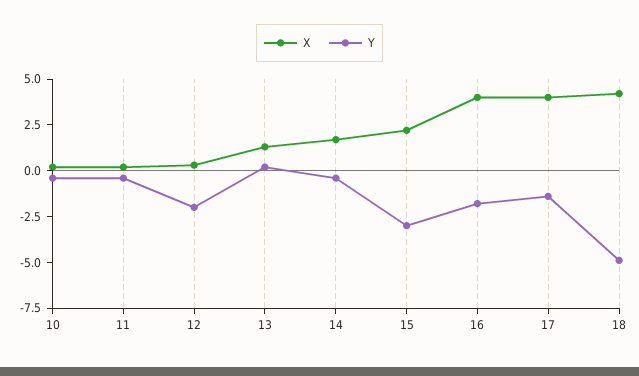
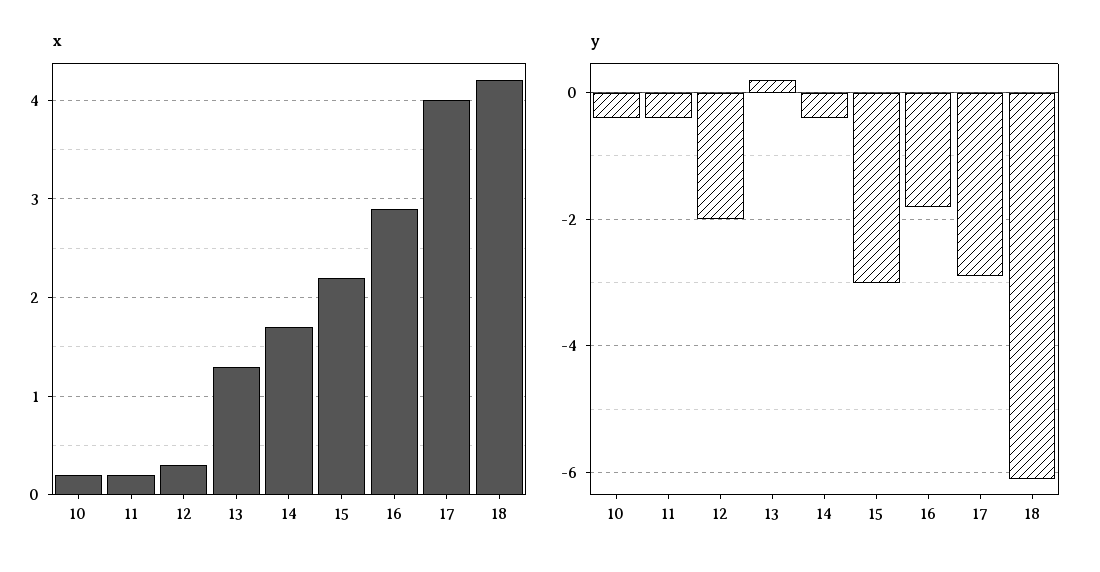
X, 16: 4 -> 2.9
Y, 17: -1.5 -> -3
Y, 18: -5 -> -6

